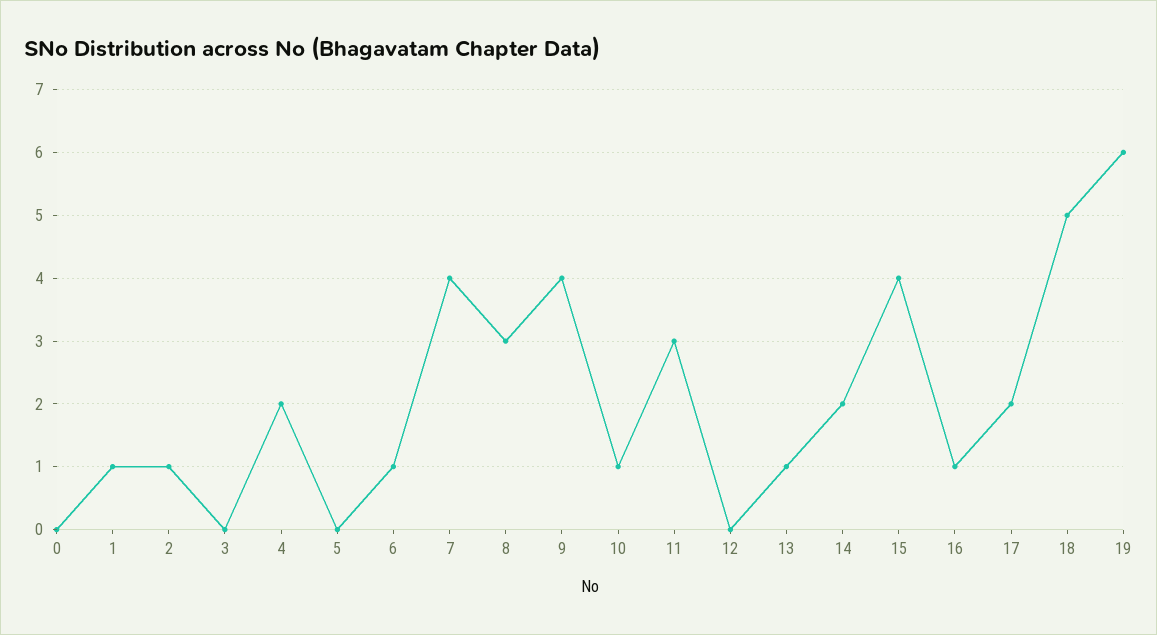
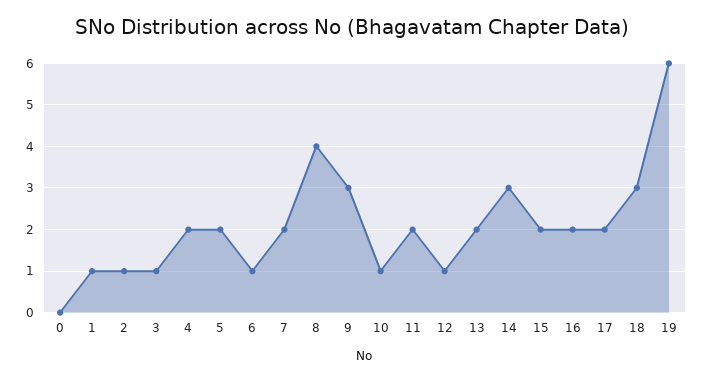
3: 0 -> 1
5: 0 -> 2
7: 4 -> 2
8: 3 -> 4
9: 4 -> 3
11: 3 -> 2
12: 0 -> 1
13: 1 -> 2
14: 2 -> 3
15: 4 -> 2
16: 1 -> 2
18: 5 -> 3

